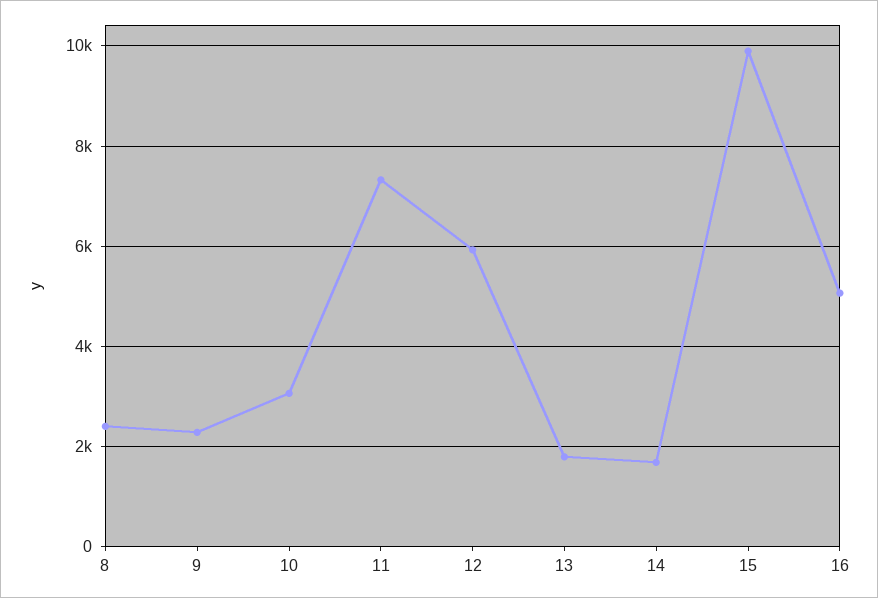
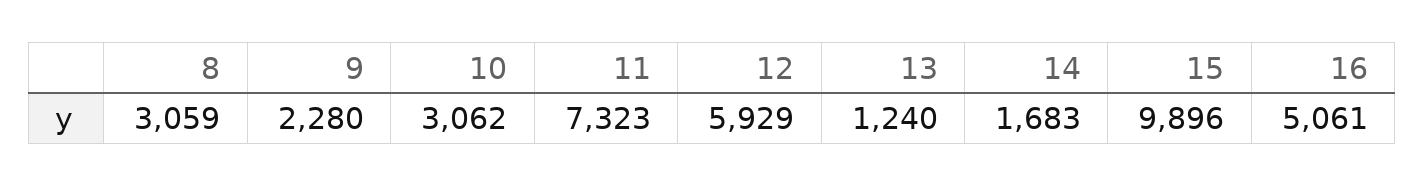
8: 2400 -> 3059
13: 1800 -> 1240

